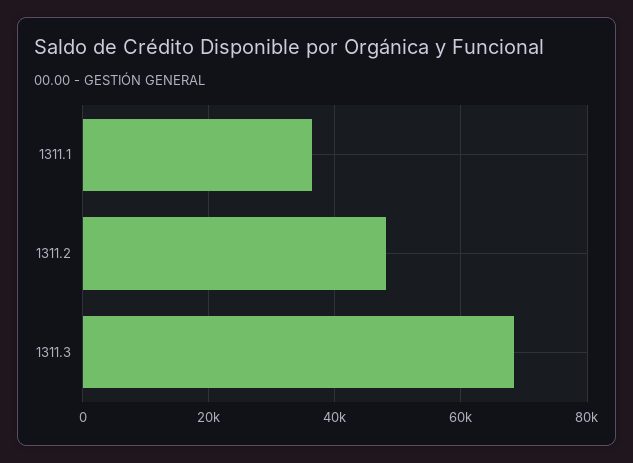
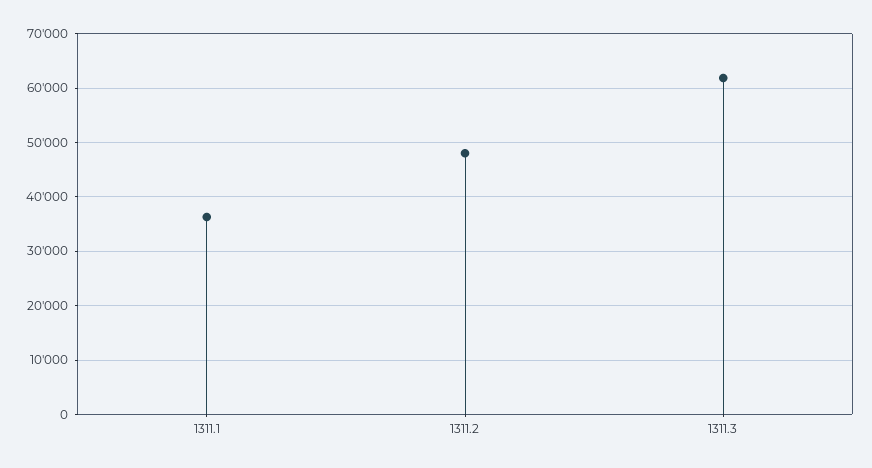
1311.3: 68000 -> 62000

